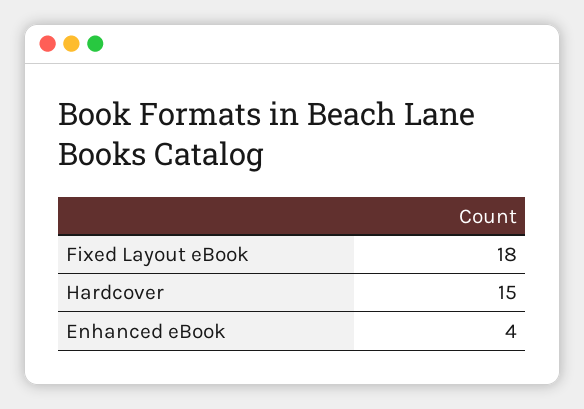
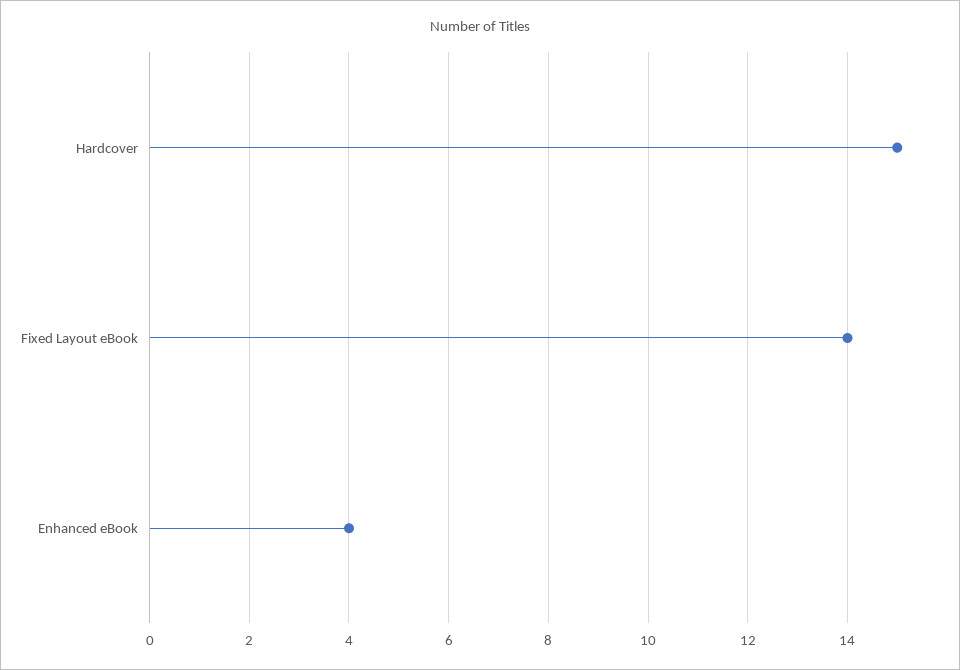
Fixed Layout eBook: 18 -> 14

